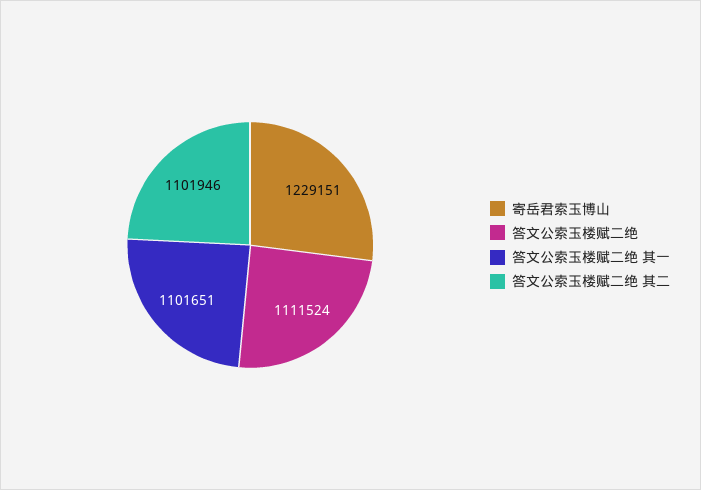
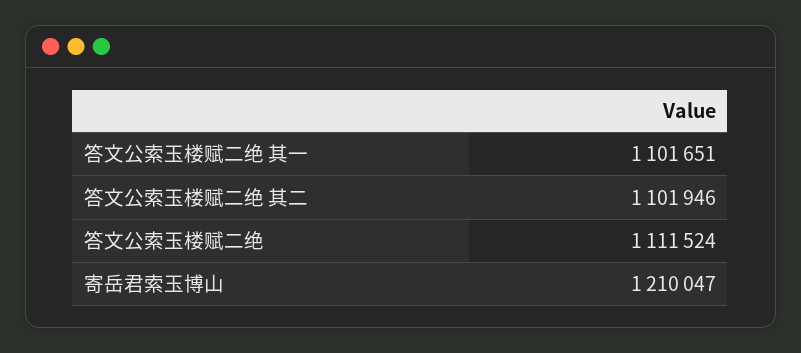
寄岳君索玉博山: 1229151 -> 1210047

